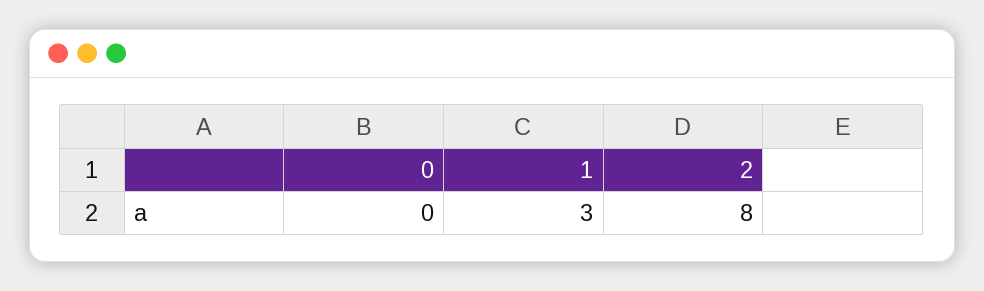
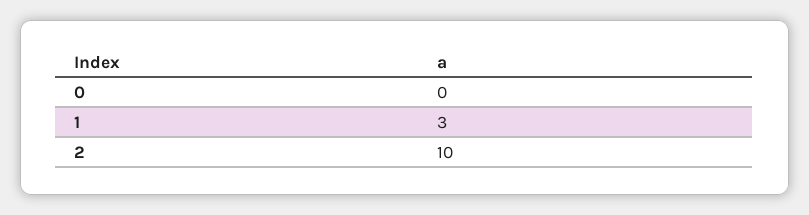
2: 8 -> 10

